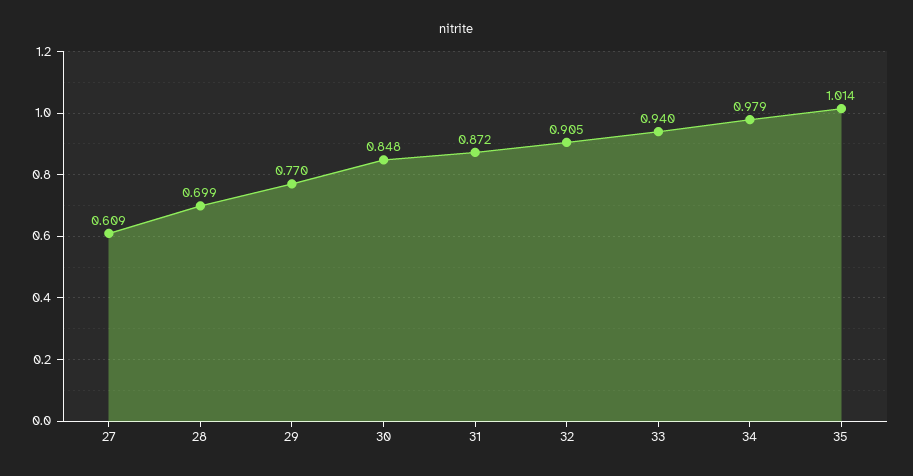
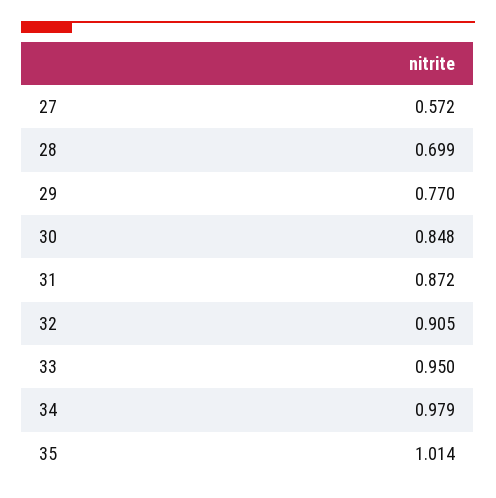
27: 0.609 -> 0.572
33: 0.94 -> 0.95

